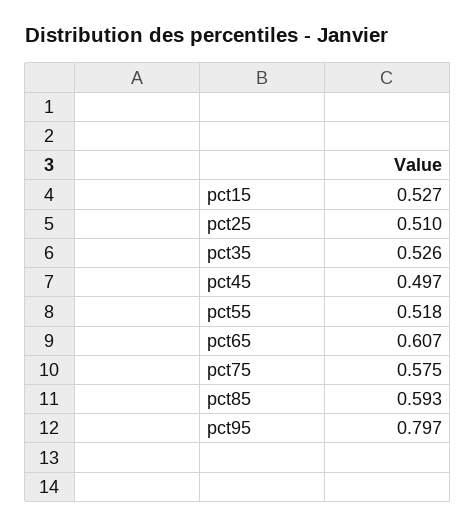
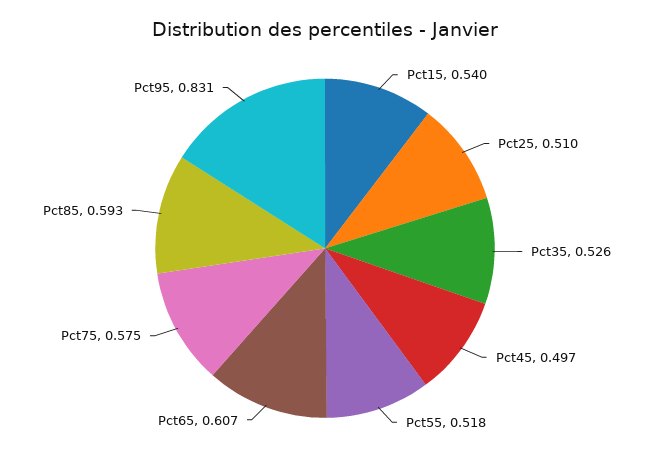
pct15: 0.527 -> 0.54
pct95: 0.797 -> 0.831

